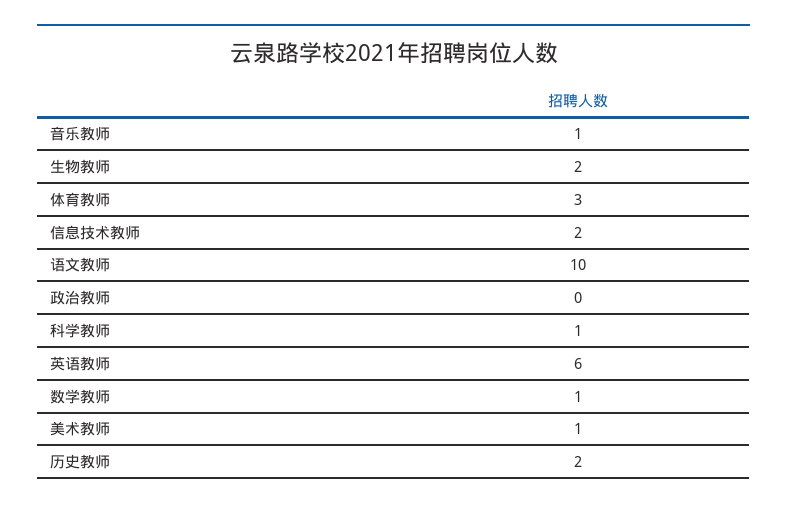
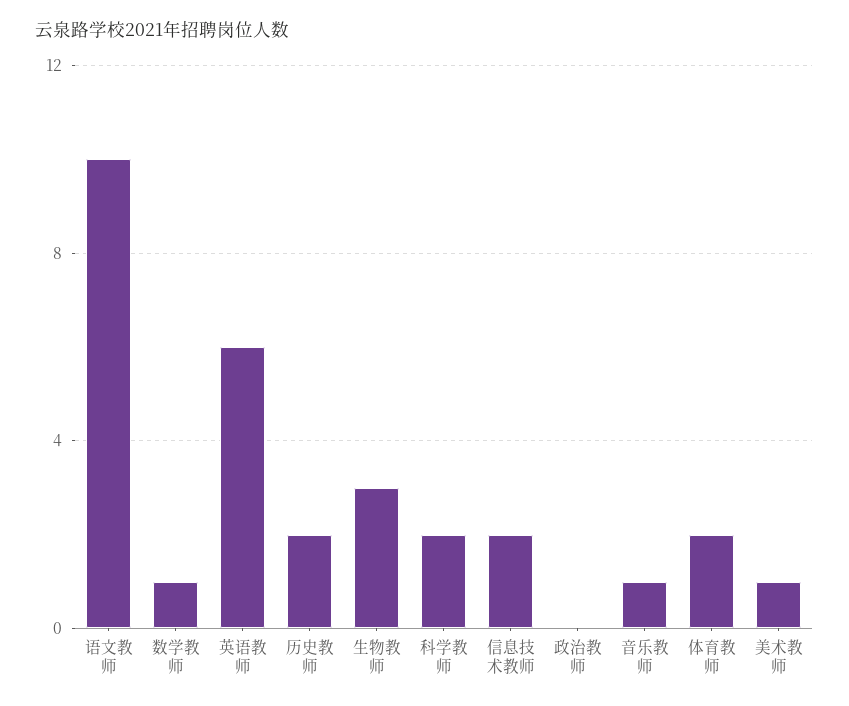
生物教师: 2 -> 3
体育教师: 3 -> 2
科学教师: 1 -> 2

